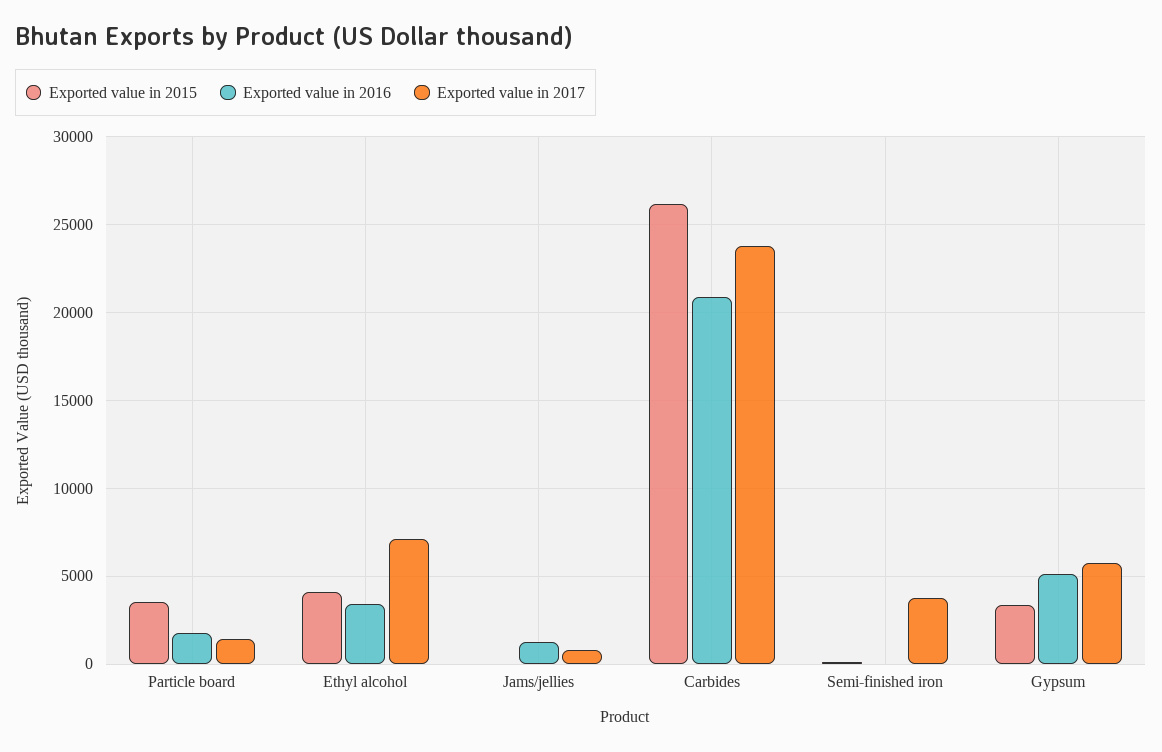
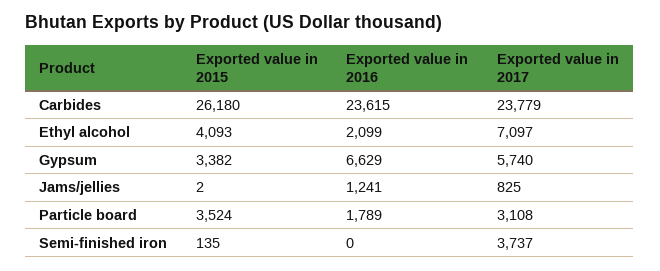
Exported value in 2017, Particle board: 1500 -> 3108
Exported value in 2016, Ethyl alcohol: 3500 -> 2099
Exported value in 2016, Carbides: 21000 -> 23615
Exported value in 2016, Gypsum: 5000 -> 6629

